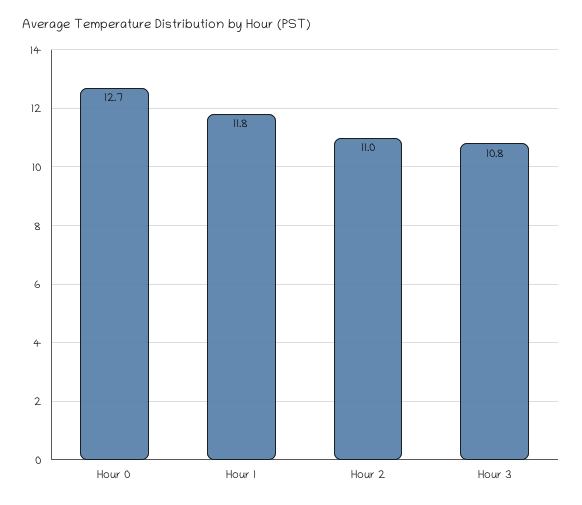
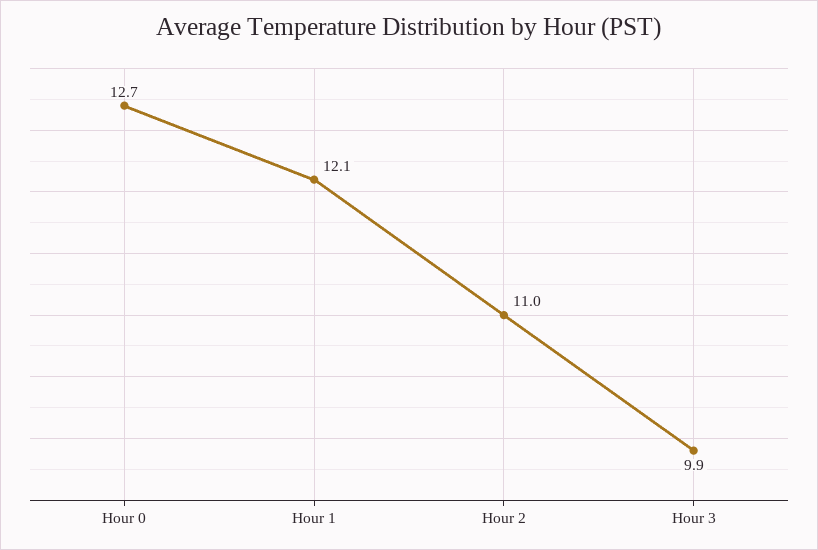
Hour 1: 11.8 -> 12.1
Hour 3: 10.8 -> 9.9

